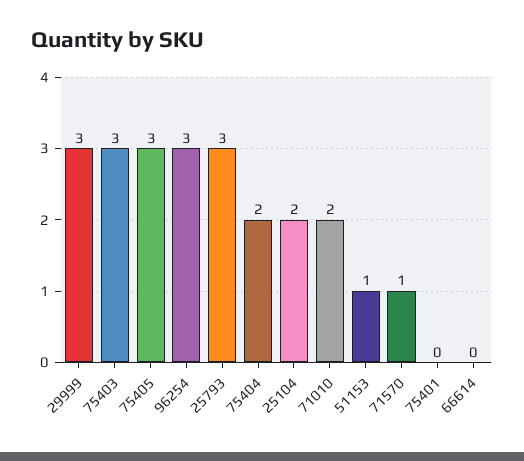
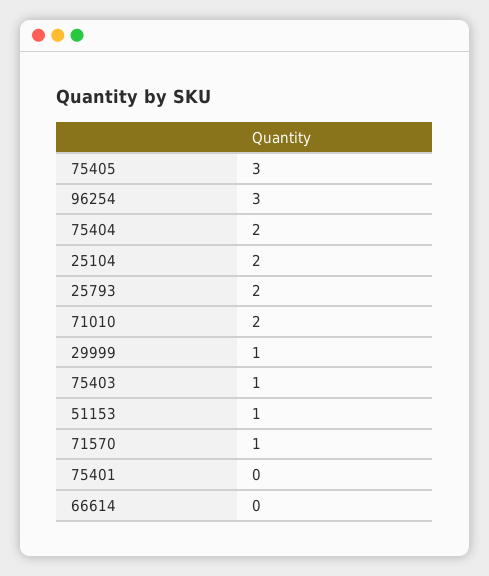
29999: 3 -> 1
75403: 3 -> 1
25793: 3 -> 2

